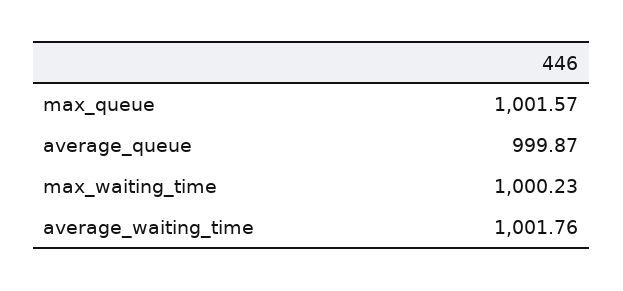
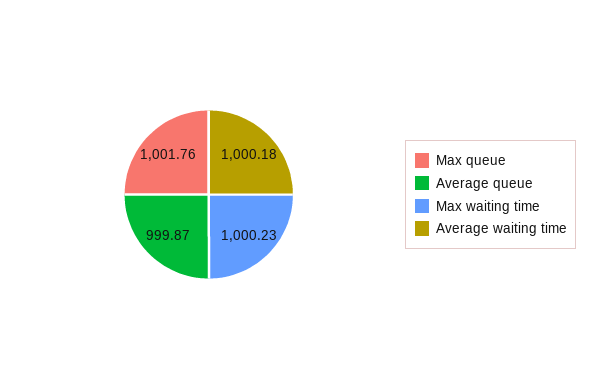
max_queue: 1001.57 -> 1001.76
average_waiting_time: 1001.76 -> 1000.18

